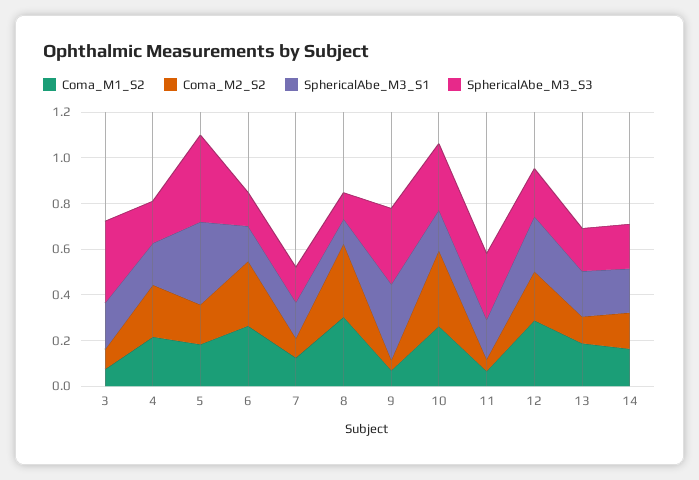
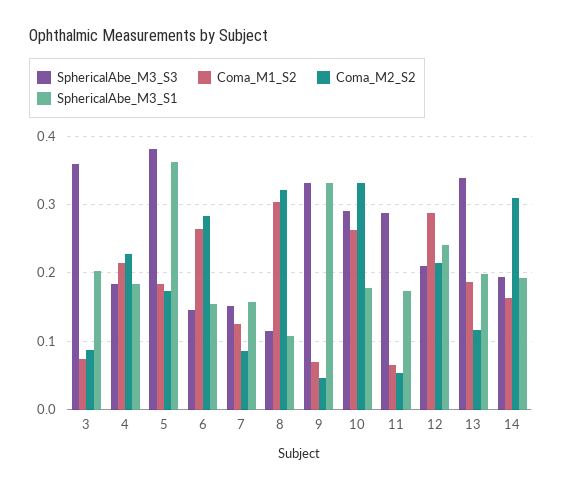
SphericalAbe_M3_S3, 13: 0.2 -> 0.34
Coma_M2_S2, 14: 0.15 -> 0.31

